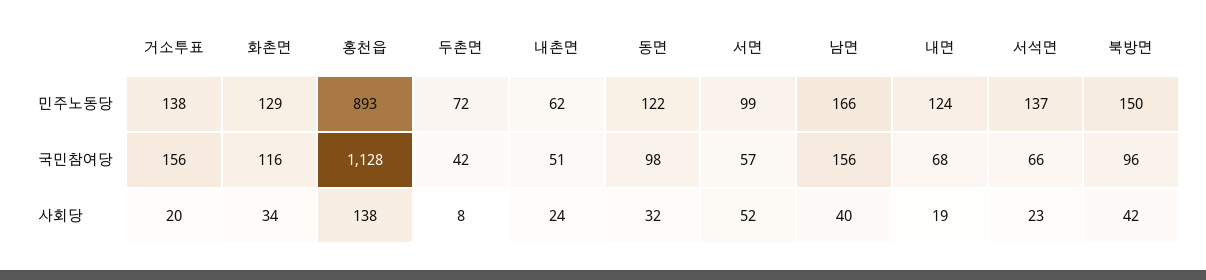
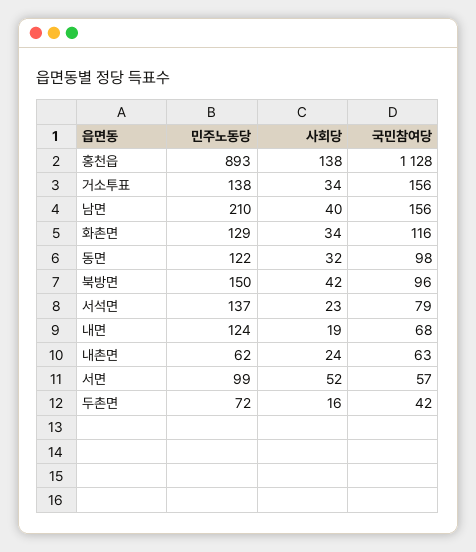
남면, 민주노동당: 166 -> 210
내촌면, 국민참여당: 51 -> 63
서석면, 국민참여당: 66 -> 79
거소투표, 사회당: 20 -> 34
두촌면, 사회당: 8 -> 16

